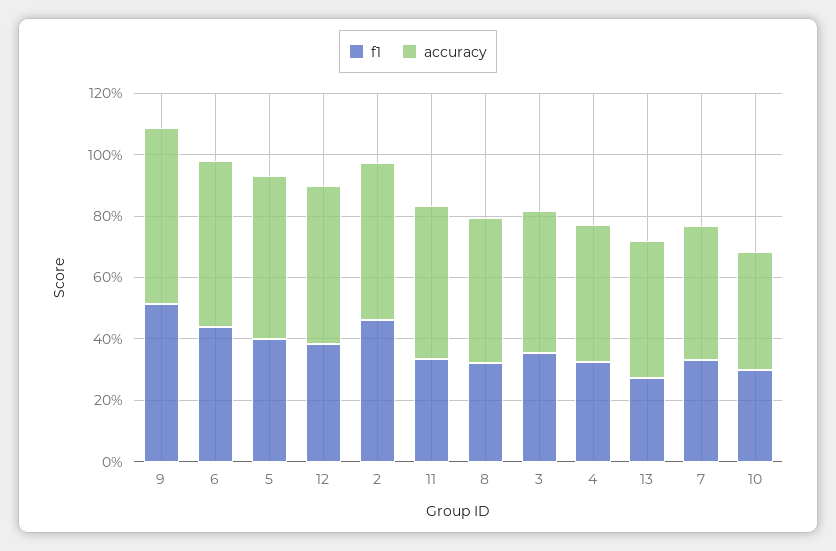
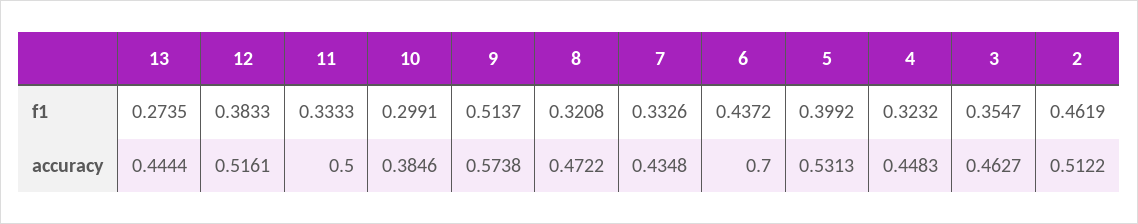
accuracy, 6: 0.55 -> 0.7

